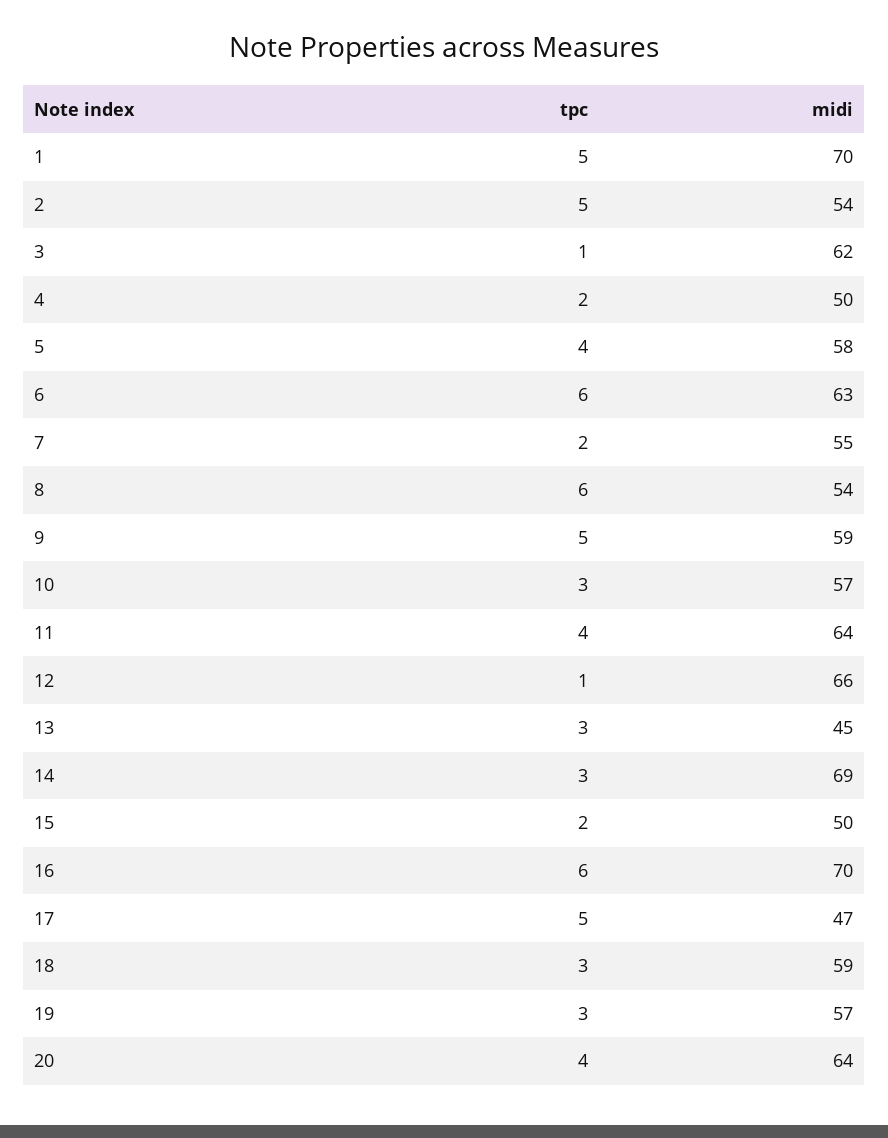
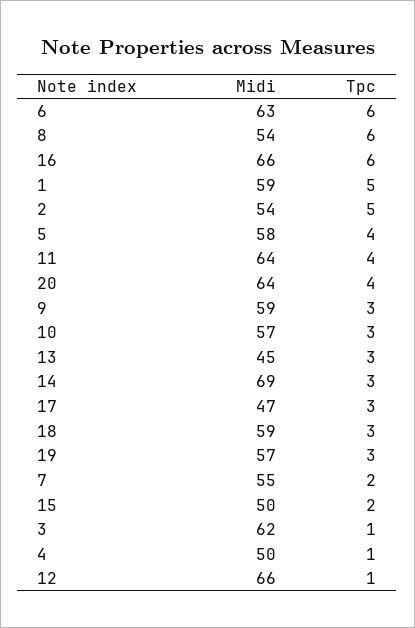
midi, 1: 70 -> 59
tpc, 4: 2 -> 1
tpc, 9: 5 -> 3
midi, 16: 70 -> 66
tpc, 17: 5 -> 3

